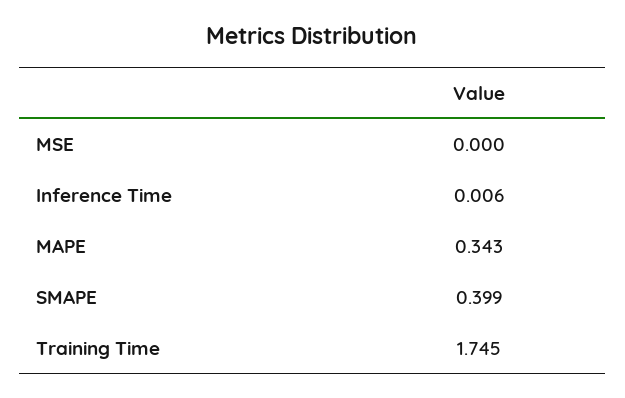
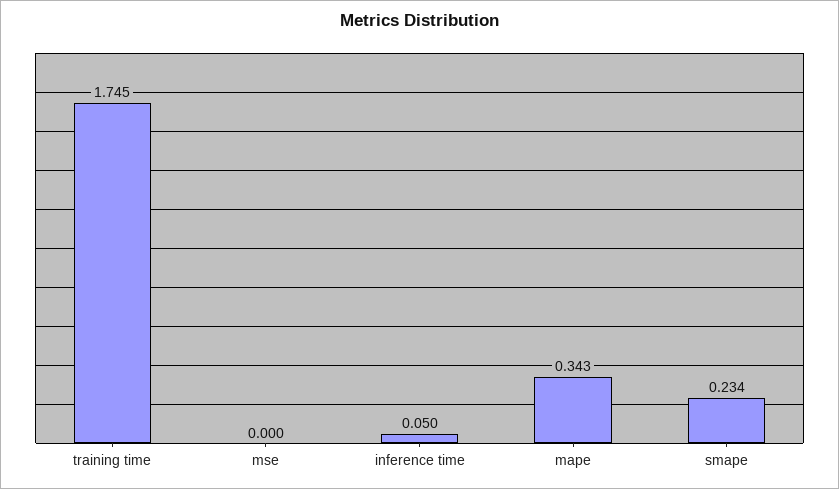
Inference Time: 0.006 -> 0.05
SMAPE: 0.399 -> 0.234

